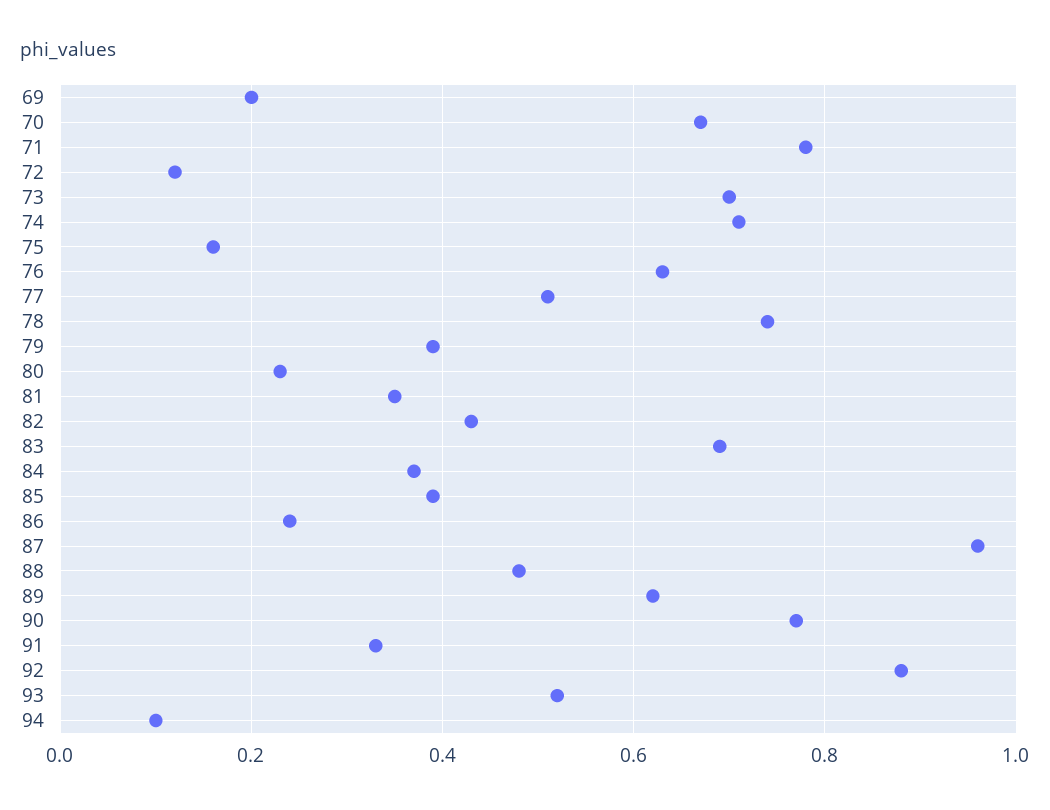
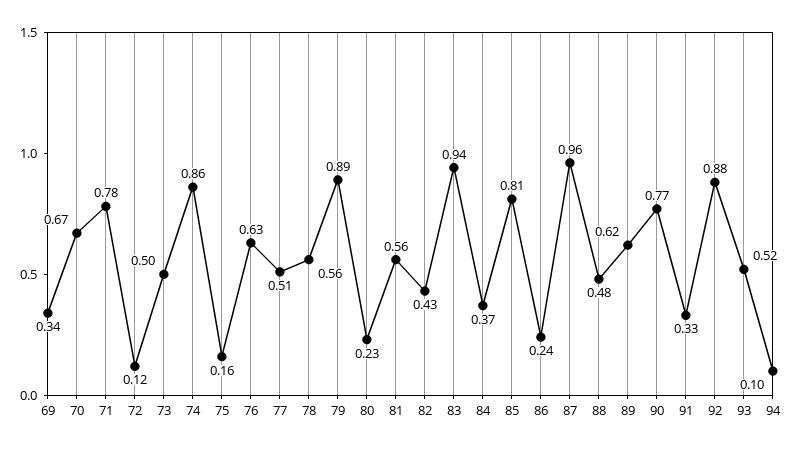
69: 0.2 -> 0.34
73: 0.7 -> 0.5
74: 0.7 -> 0.86
78: 0.75 -> 0.56
79: 0.4 -> 0.89
81: 0.35 -> 0.56
83: 0.7 -> 0.94
85: 0.4 -> 0.81

